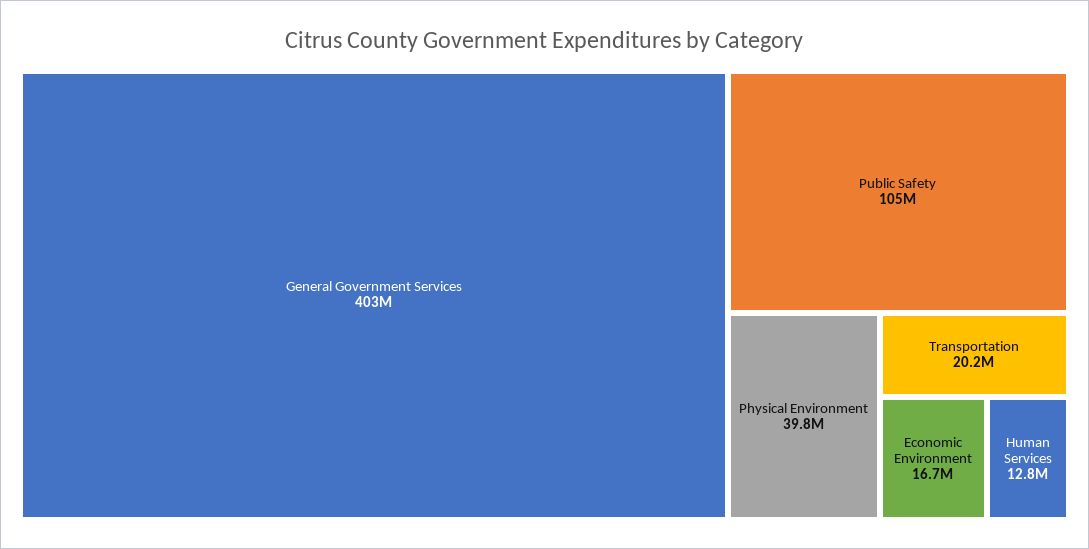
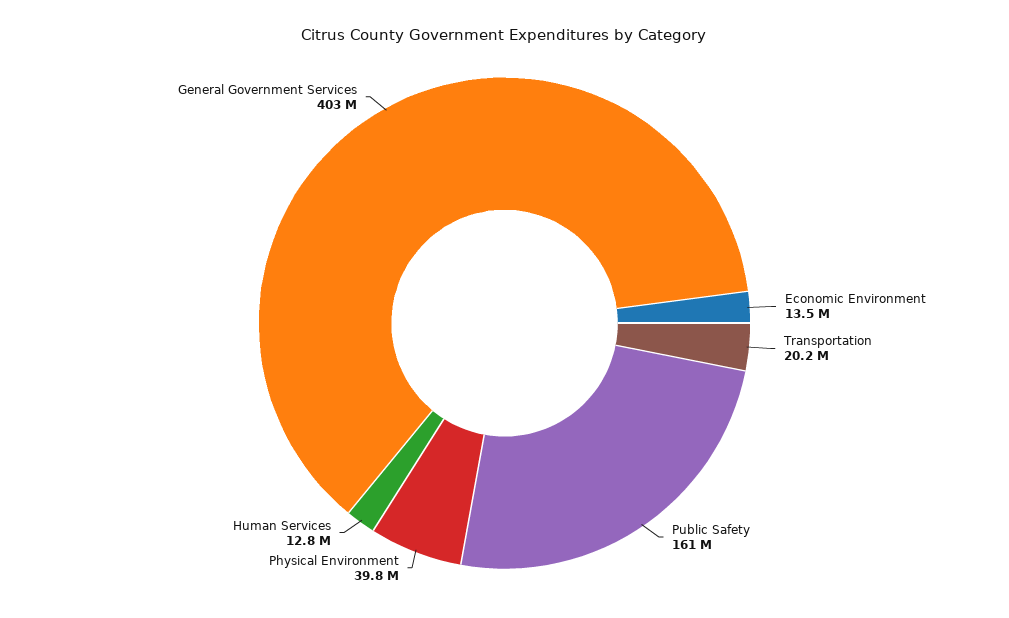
Public Safety: 105000000 -> 161000000
Economic Environment: 16700000 -> 13500000

